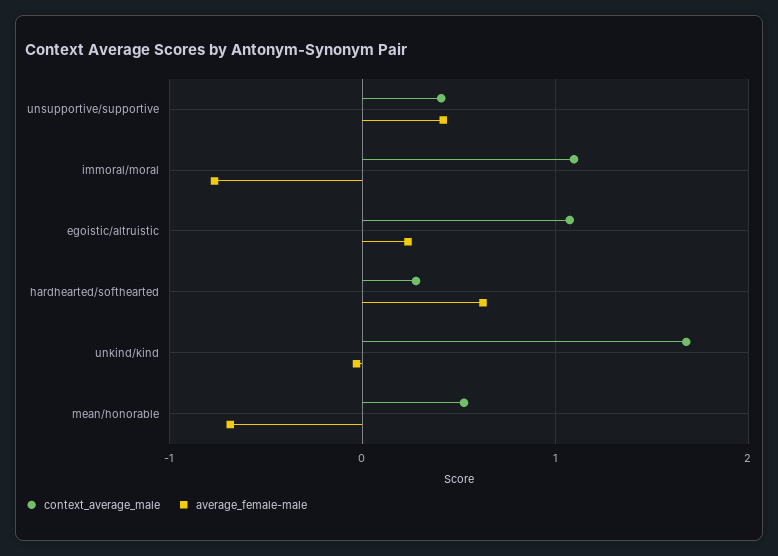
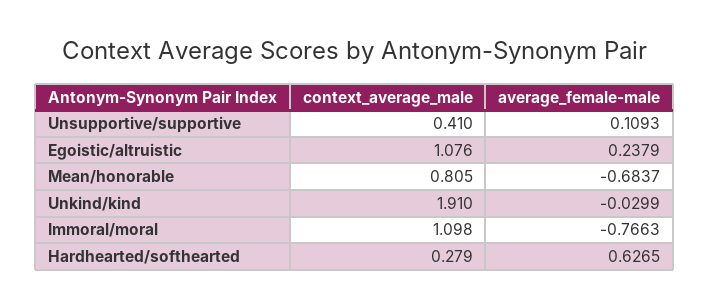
average_female-male, unsupportive/supportive: 0.4 -> 0.1093
context_average_male, unkind/kind: 1.7 -> 1.91
context_average_male, mean/honorable: 0.5 -> 0.805

